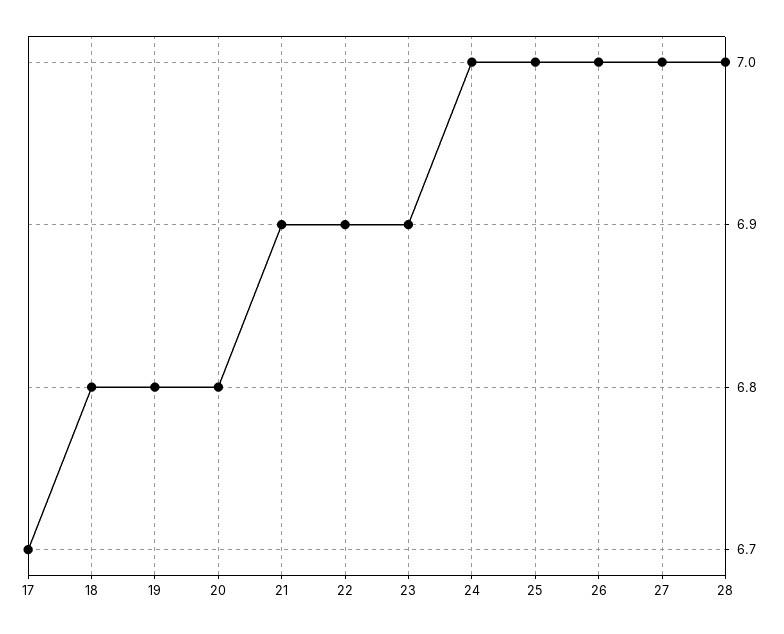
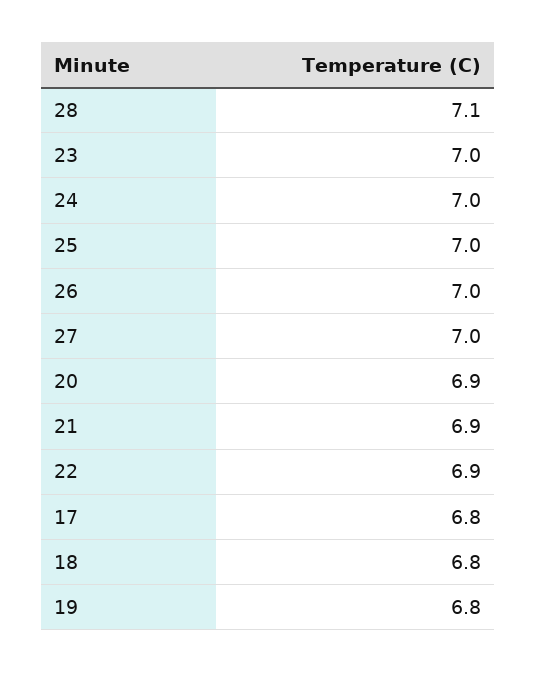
17: 6.7 -> 6.8
20: 6.8 -> 6.9
23: 6.9 -> 7
28: 7 -> 7.1

